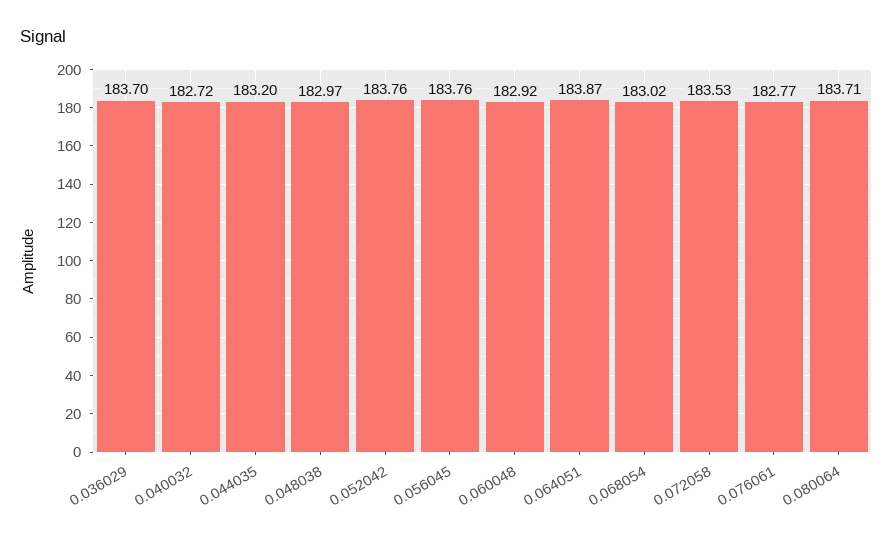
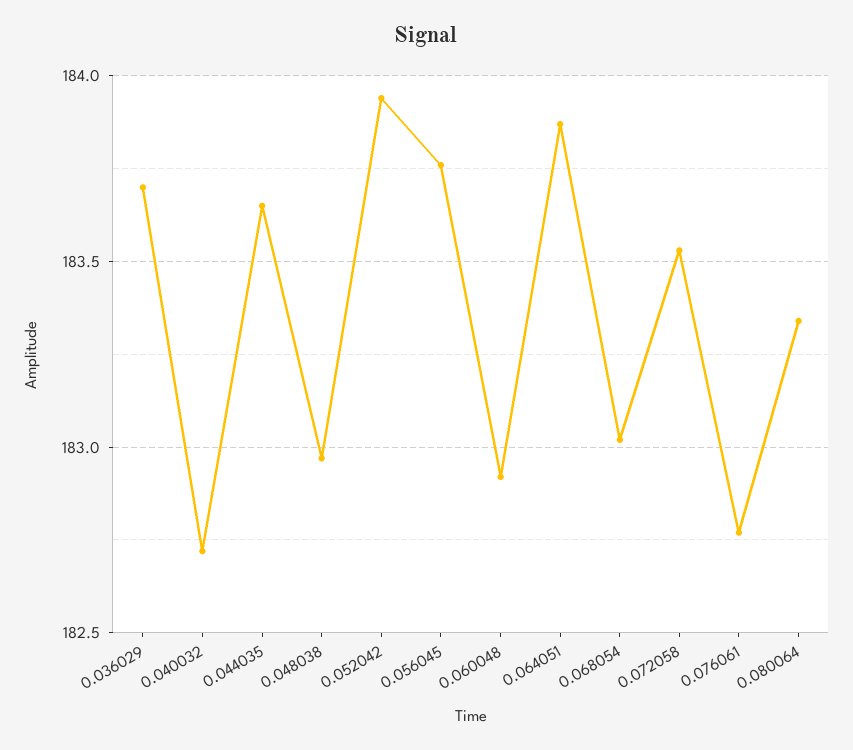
0.044035: 183.2 -> 183.65
0.052042: 183.76 -> 183.95
0.080064: 183.71 -> 183.35

